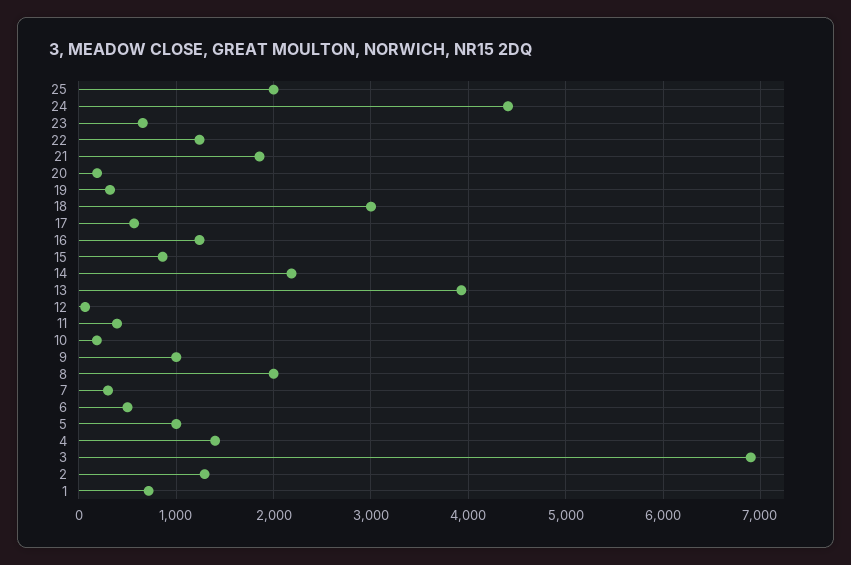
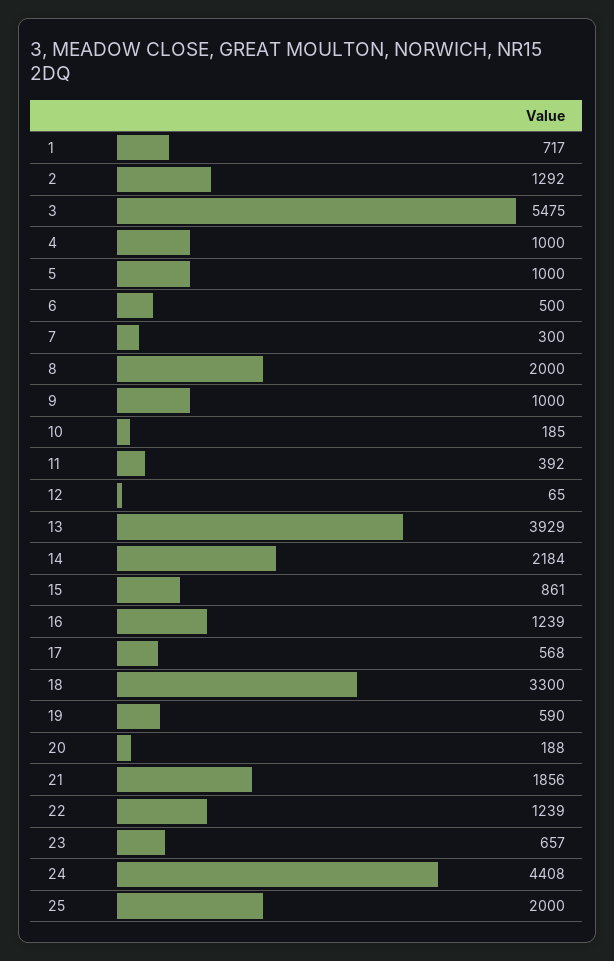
19: 300 -> 590
18: 3000 -> 3300
4: 1400 -> 1000
3: 6900 -> 5475

